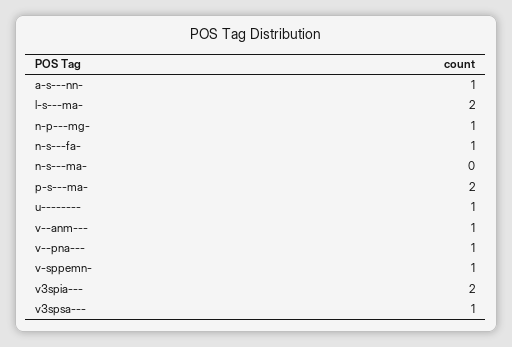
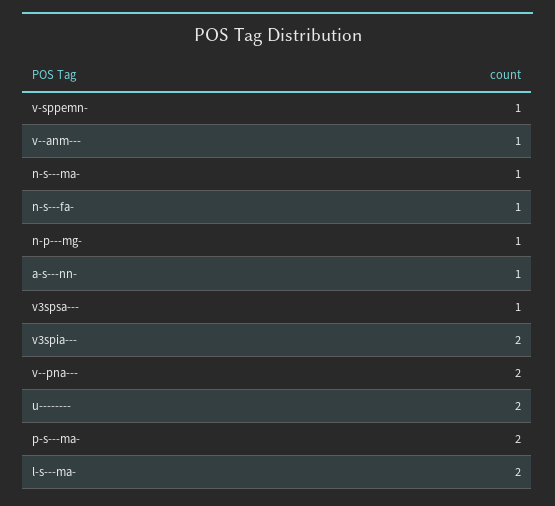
n-s---ma-: 0 -> 1
u--------: 1 -> 2
v--pna---: 1 -> 2

